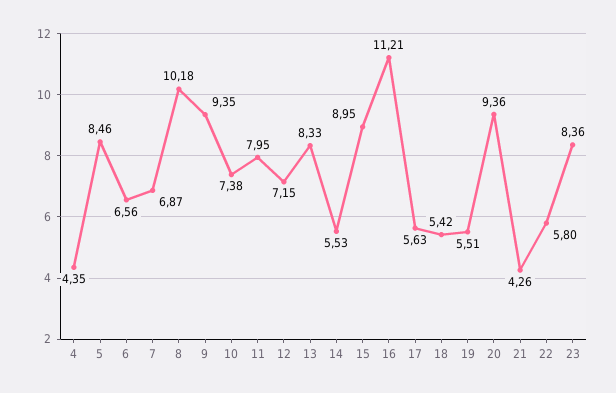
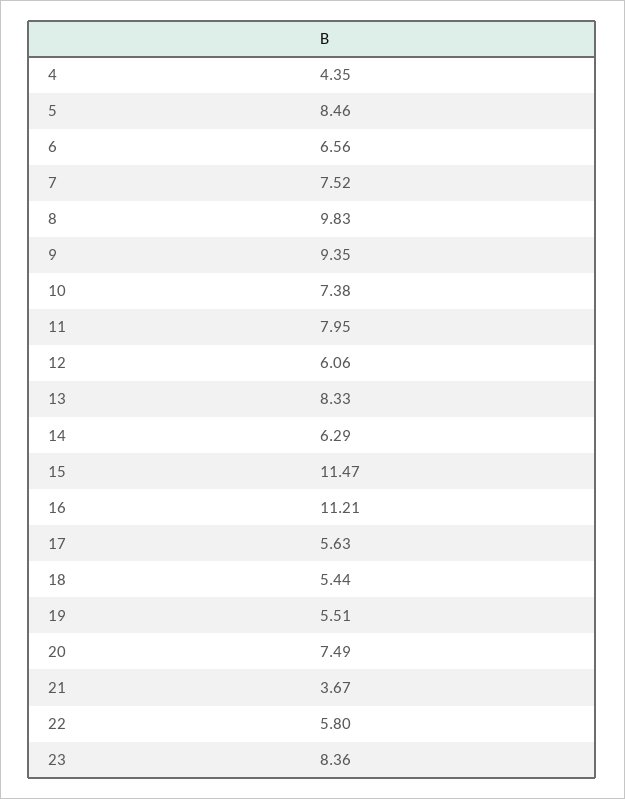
7: 6.87 -> 7.52
8: 10.18 -> 9.83
12: 7.15 -> 6.06
14: 5.53 -> 6.29
15: 8.95 -> 11.47
18: 5.42 -> 5.44
20: 9.36 -> 7.49
21: 4.26 -> 3.67

